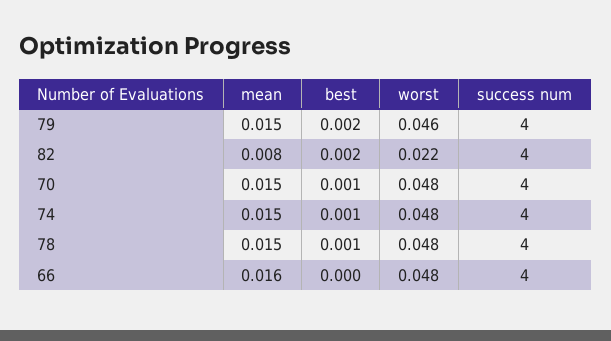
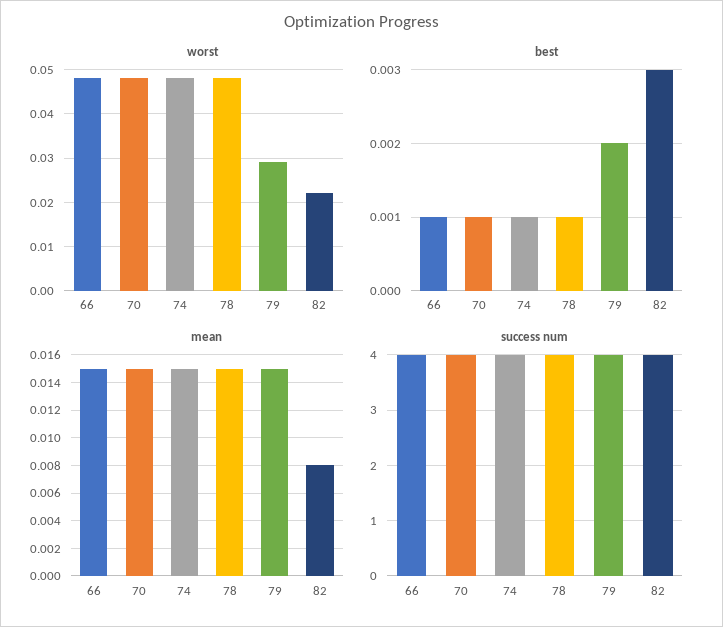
worst, 79: 0.046 -> 0.03
best, 82: 0.002 -> 0.003
mean, 66: 0.016 -> 0.015
best, 66: 0 -> 0.001

